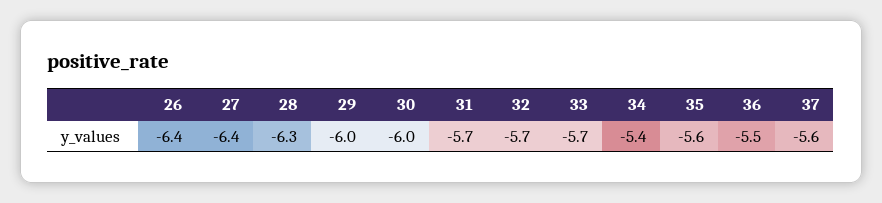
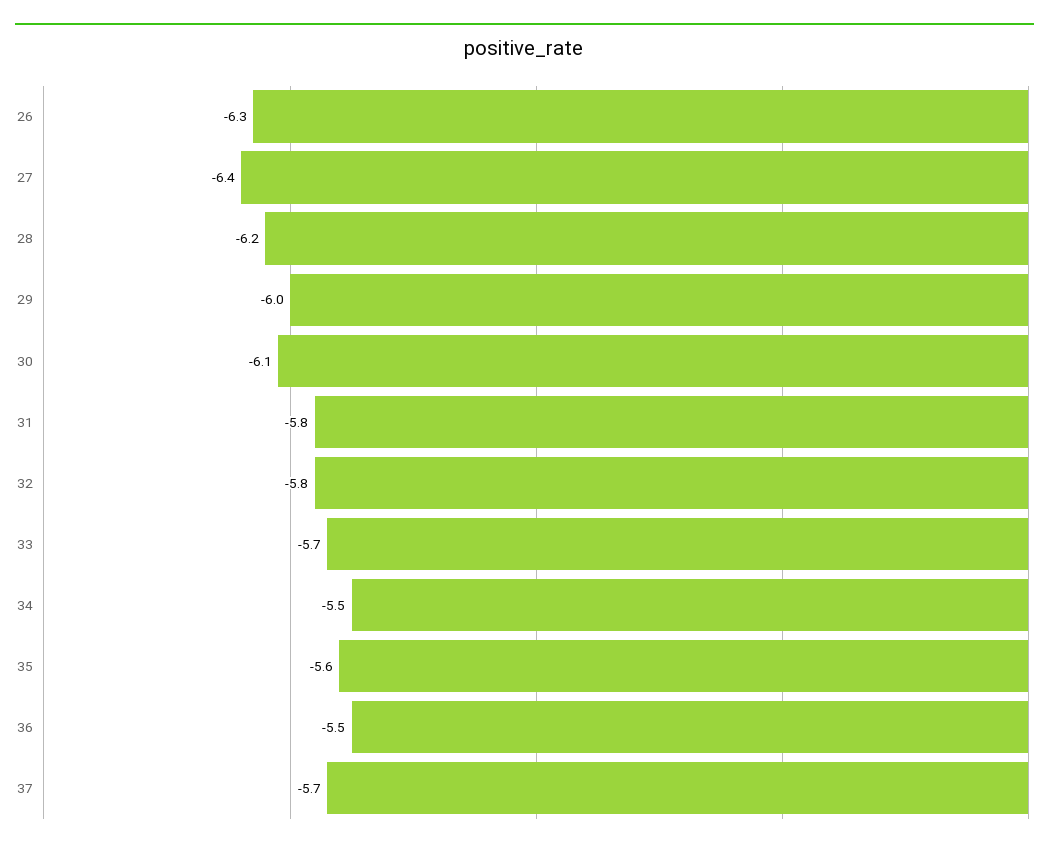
26: -6.4 -> -6.3
28: -6.3 -> -6.2
30: -6 -> -6.1
31: -5.7 -> -5.8
32: -5.7 -> -5.8
34: -5.4 -> -5.5
37: -5.6 -> -5.7

